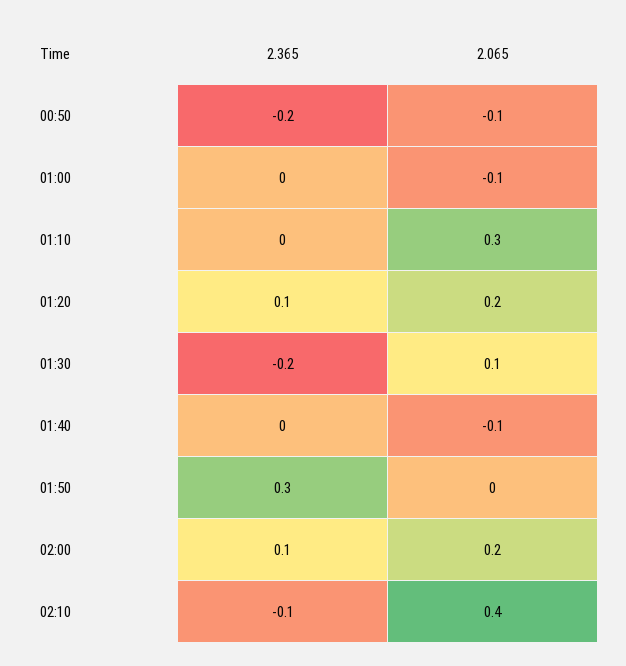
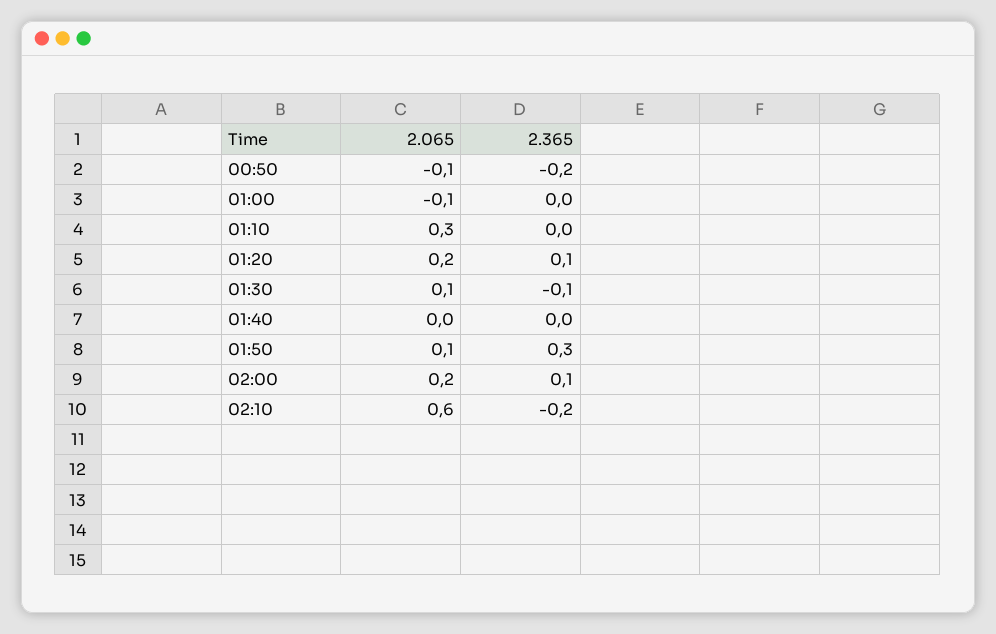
2.365, 01:30: -0.2 -> -0.1
2.065, 01:40: -0.1 -> 0
2.065, 01:50: 0 -> 0.1
2.365, 02:10: -0.1 -> -0.2
2.065, 02:10: 0.4 -> 0.6

